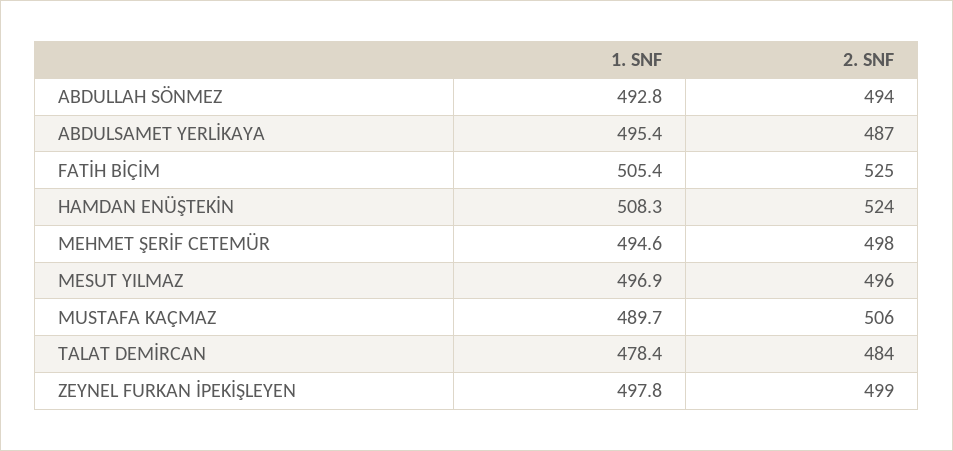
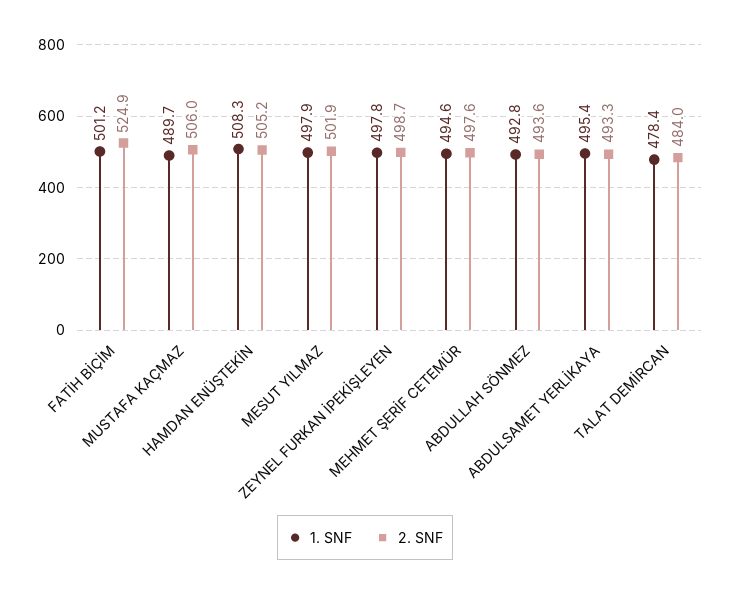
2. SNF, ABDULSAMET YERLİKAYA: 487 -> 493.3
1. SNF, FATİH BİÇİM: 505.4 -> 501.2
2. SNF, HAMDAN ENÜŞTEKİN: 524 -> 505.2
1. SNF, MESUT YILMAZ: 496.9 -> 497.9
2. SNF, MESUT YILMAZ: 496 -> 501.9

